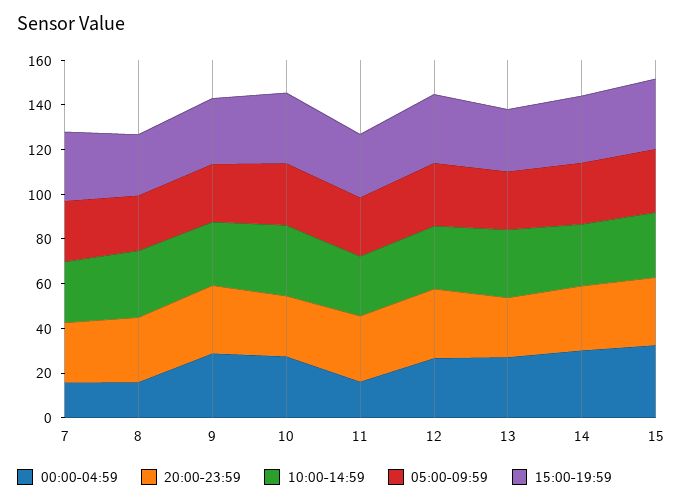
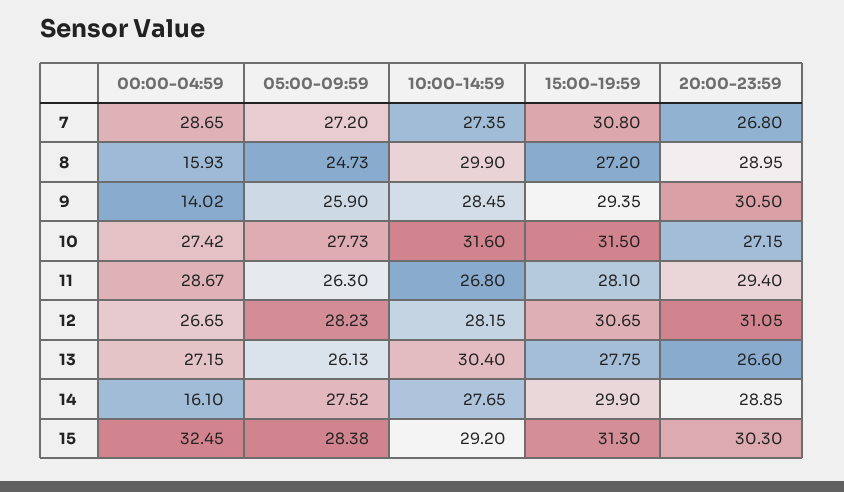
00:00-04:59, 7: 15 -> 28.65
00:00-04:59, 9: 30 -> 14.02
00:00-04:59, 11: 15 -> 28.67
00:00-04:59, 14: 30 -> 16.1

